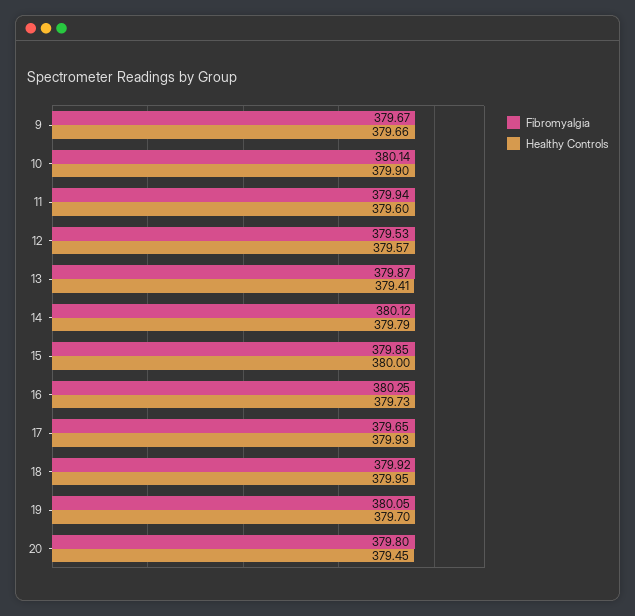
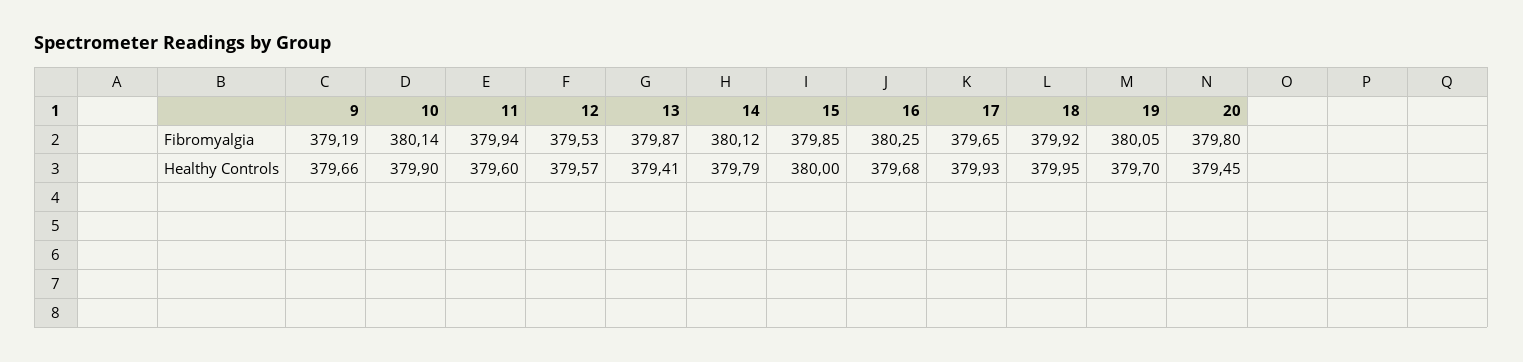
Fibromyalgia, 9: 379.67 -> 379.19
Healthy Controls, 16: 379.73 -> 379.68

